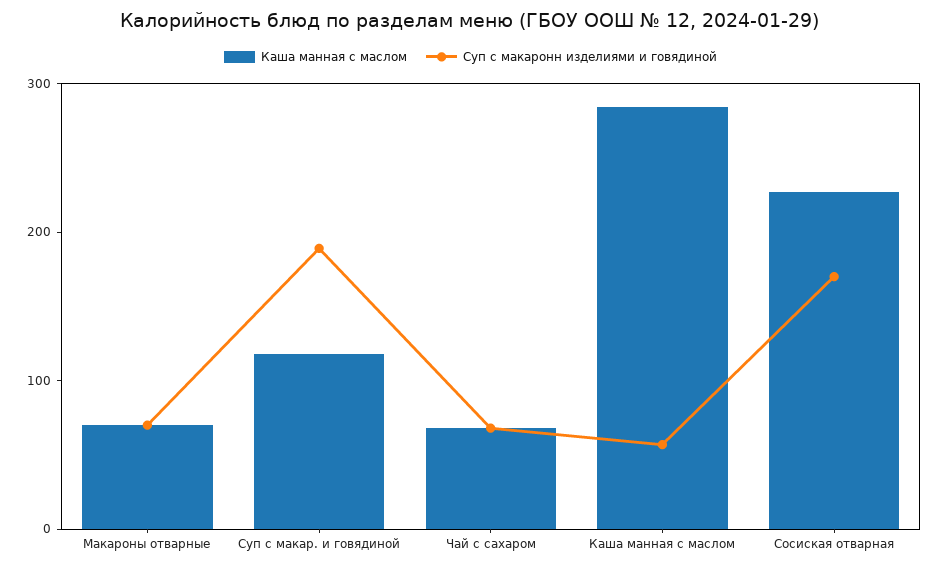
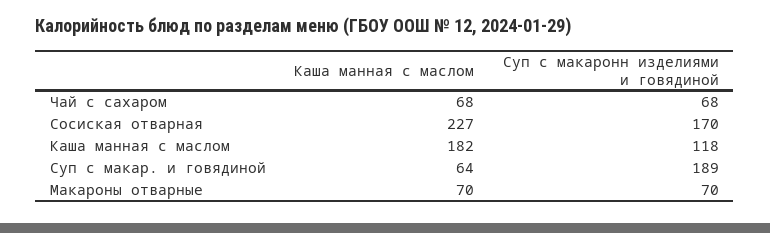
Каша манная с маслом, Суп с макар. и говядиной: 120 -> 64
Каша манная с маслом, Каша манная с маслом: 280 -> 182
Суп с макаронн изделиями и говядиной, Каша манная с маслом: 60 -> 118

